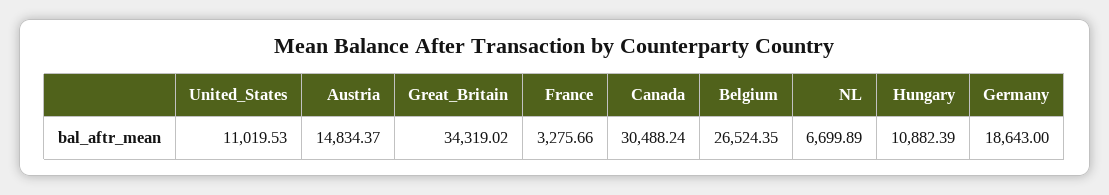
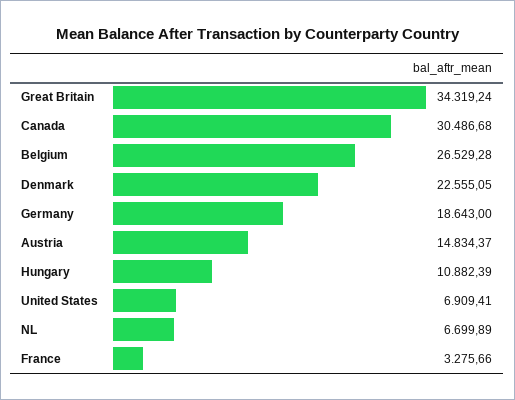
United_States: 11019.53 -> 6909.41
Great_Britain: 34319.02 -> 34319.24
Canada: 30488.24 -> 30486.68
Belgium: 26524.35 -> 26529.28
Denmark: none -> 22555.05

